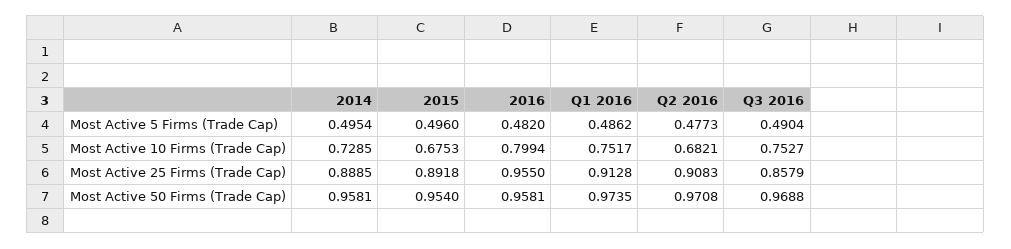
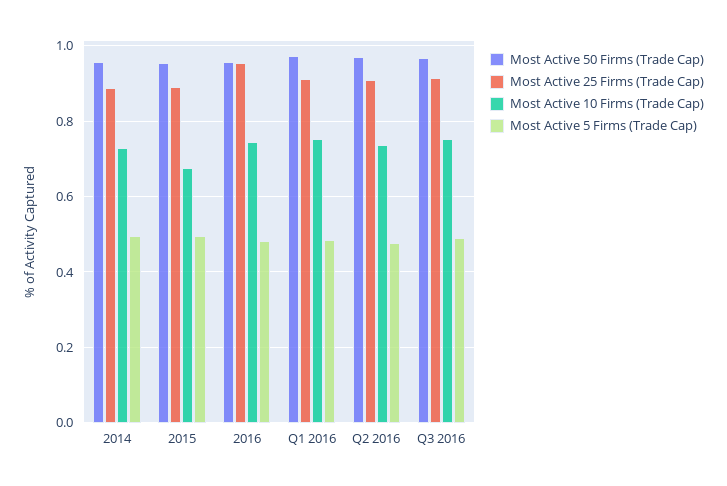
Most Active 10 Firms (Trade Cap), 2016: 0.7994 -> 0.74
Most Active 10 Firms (Trade Cap), Q2 2016: 0.6821 -> 0.74
Most Active 25 Firms (Trade Cap), Q3 2016: 0.8579 -> 0.92

